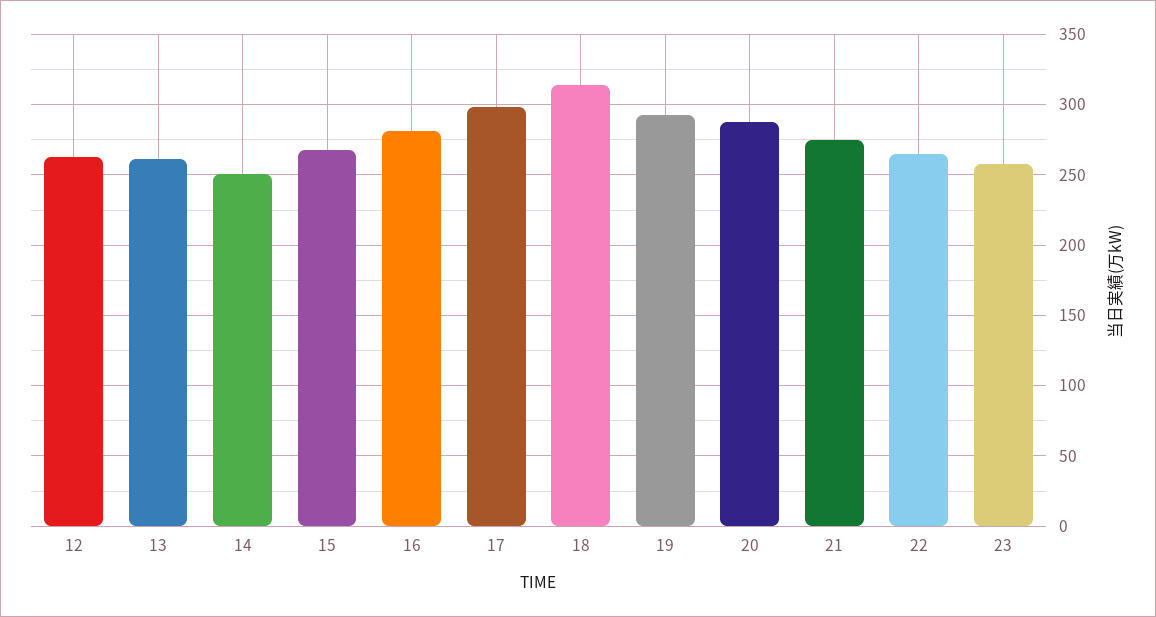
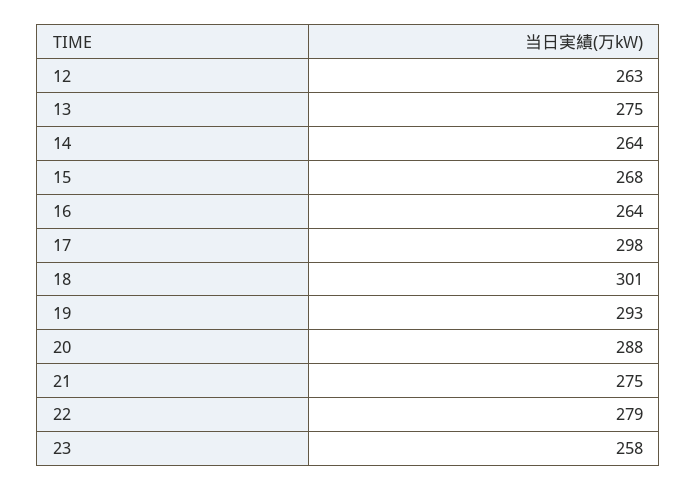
13: 260 -> 275
14: 250 -> 264
16: 280 -> 264
18: 315 -> 301
22: 265 -> 279

